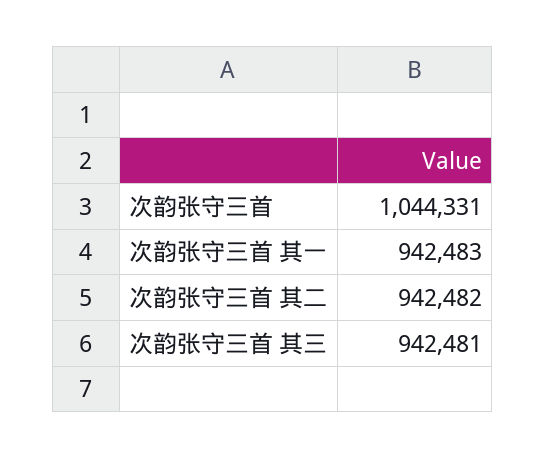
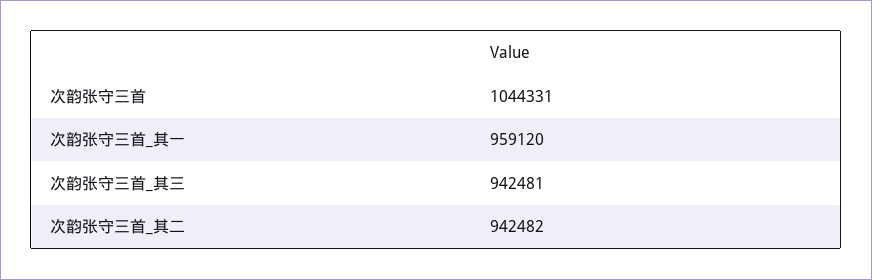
次韵张守三首 其一: 942483 -> 959120

